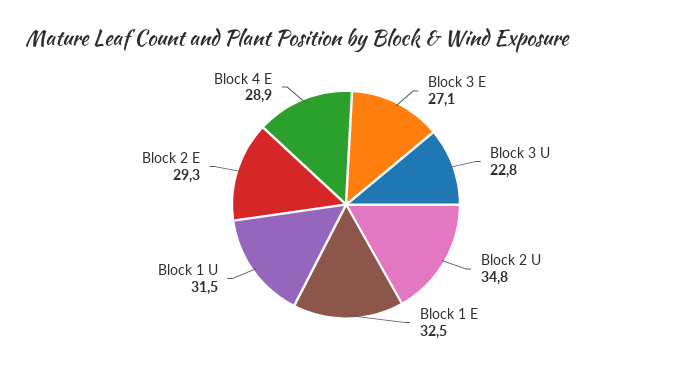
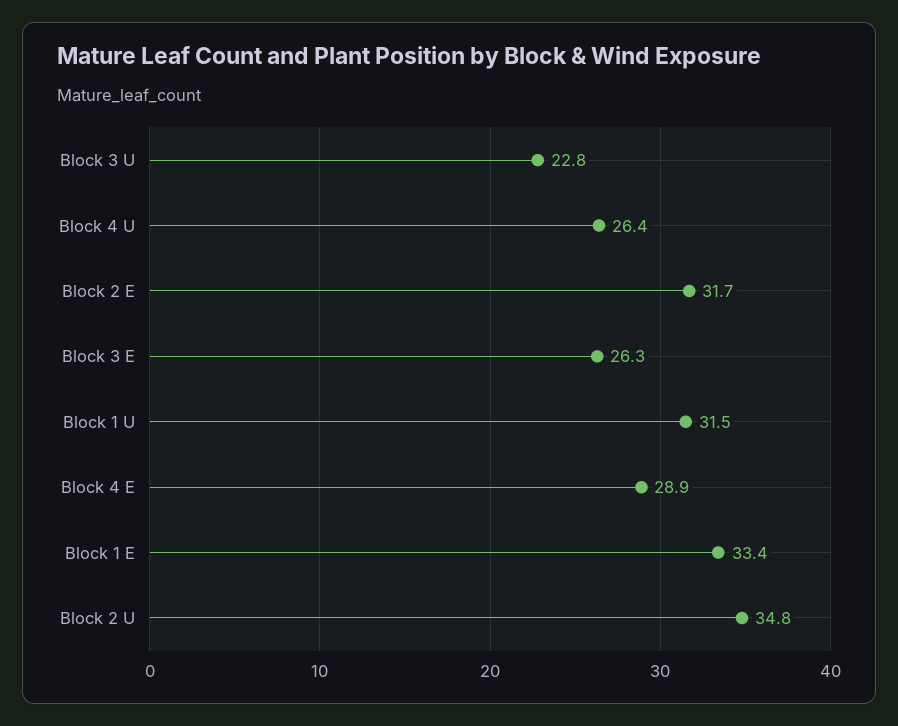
Block 3 E: 27.1 -> 26.3
Block 1 E: 32.5 -> 33.4
Block 2 E: 29.3 -> 31.7
Block 4 U: none -> 26.4

